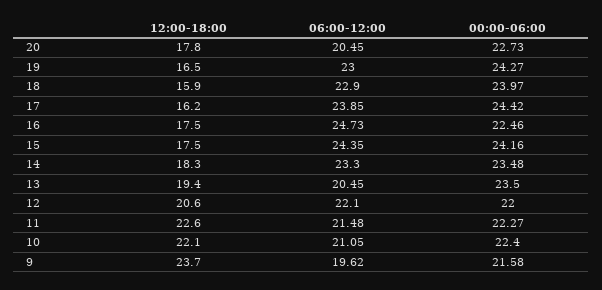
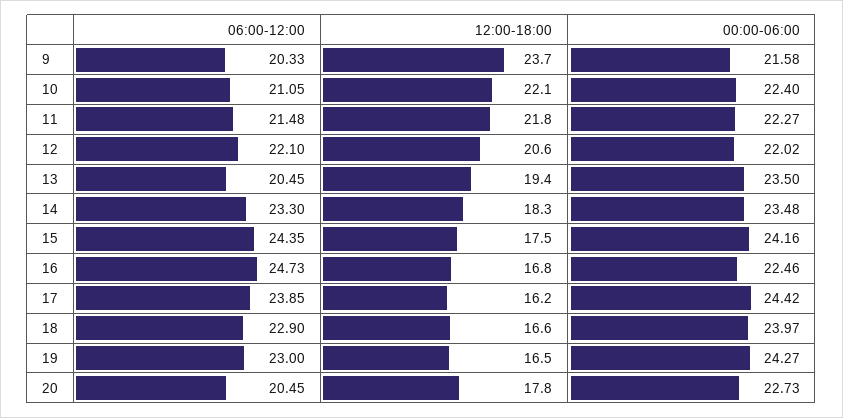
12:00-18:00, 18: 15.9 -> 16.6
12:00-18:00, 16: 17.5 -> 16.8
00:00-06:00, 12: 22 -> 22.02
12:00-18:00, 11: 22.6 -> 21.8
06:00-12:00, 9: 19.62 -> 20.33

